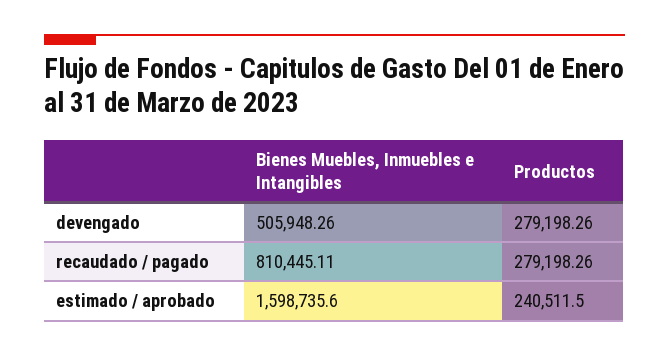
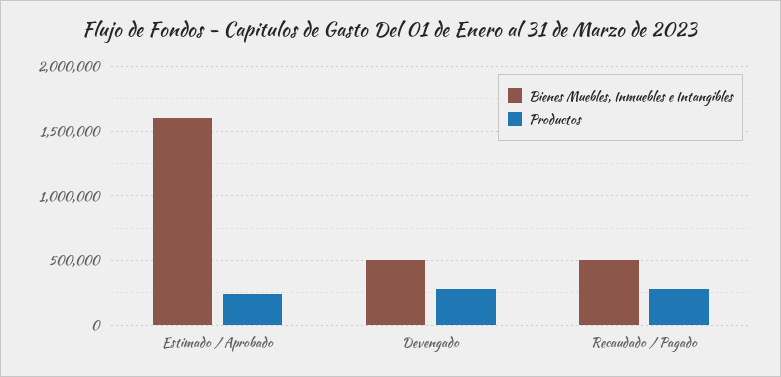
Bienes Muebles, Inmuebles e Intangibles, recaudado / pagado: 810445.11 -> 500000

